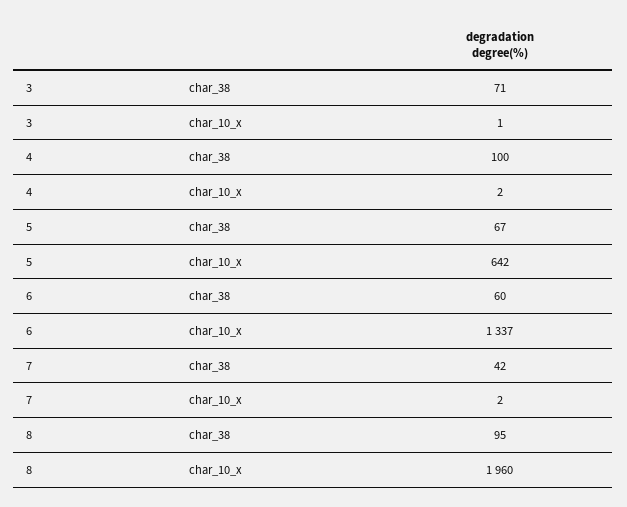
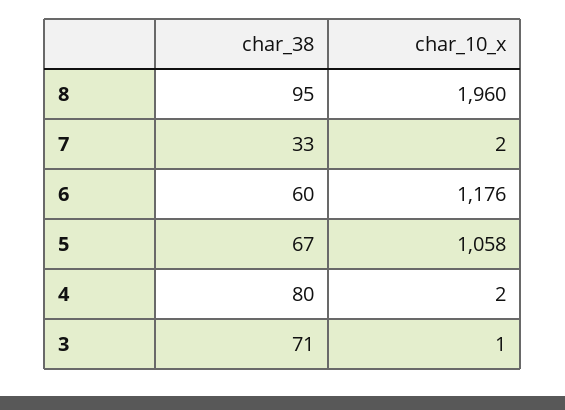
4, char_38: 100 -> 80
5, char_10_x: 642 -> 1058
6, char_10_x: 1337 -> 1176
7, char_38: 42 -> 33

